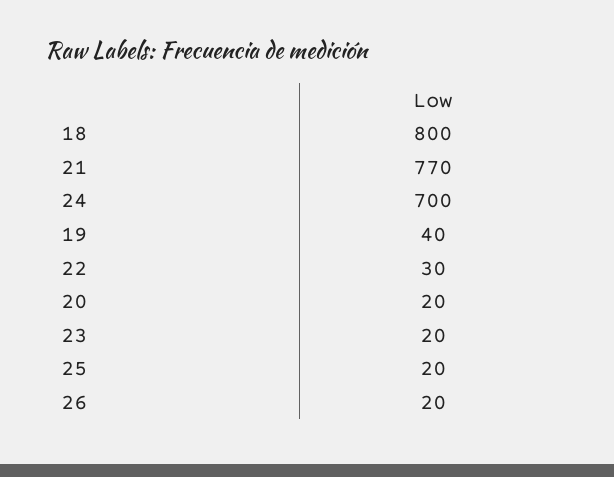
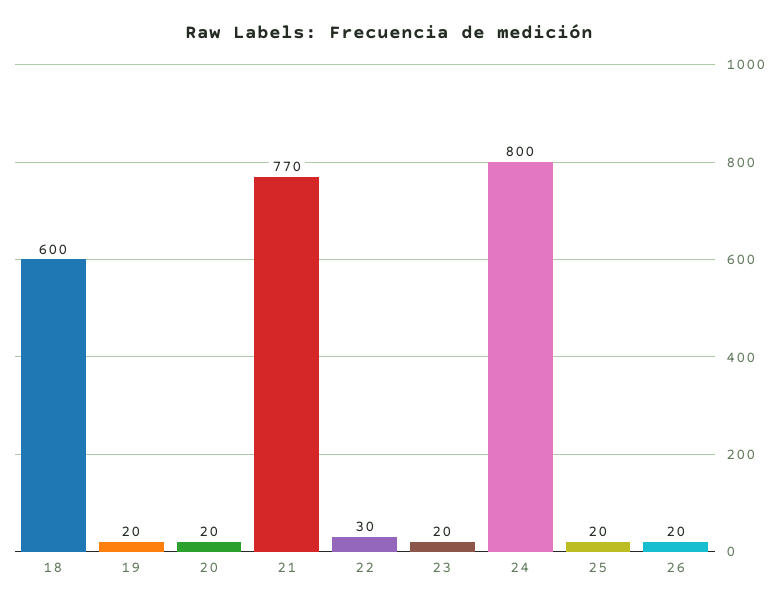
18: 800 -> 600
24: 700 -> 800
19: 40 -> 20

